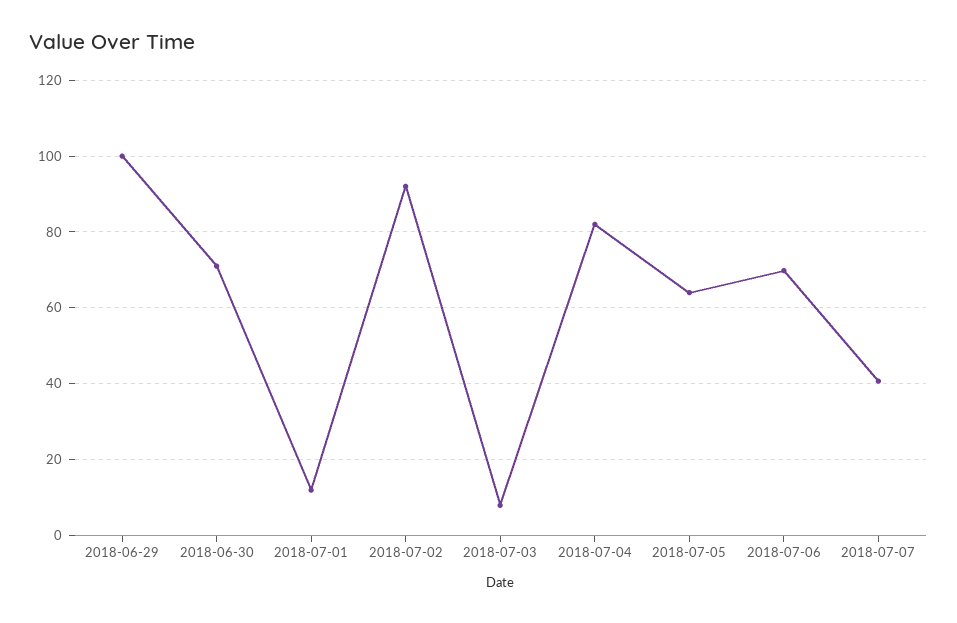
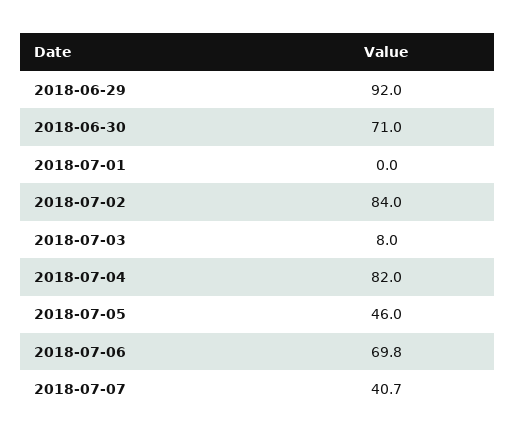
2018-06-29: 100 -> 92
2018-07-01: 12 -> 0
2018-07-02: 92 -> 84
2018-07-05: 64 -> 46

